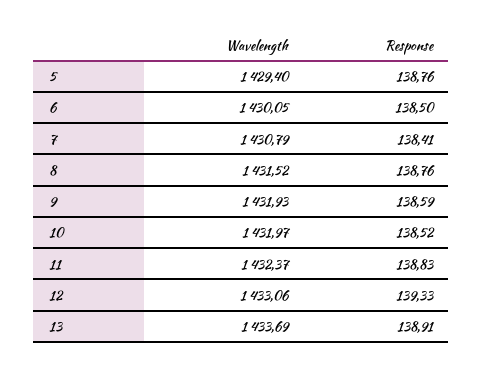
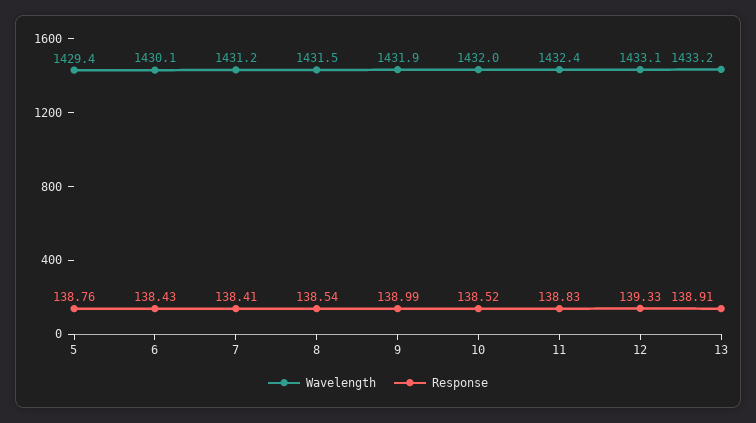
Response, 6: 138.5 -> 138.43
Wavelength, 7: 1430.79 -> 1431.2
Response, 8: 138.76 -> 138.54
Response, 9: 138.59 -> 138.99
Wavelength, 13: 1433.69 -> 1433.2

